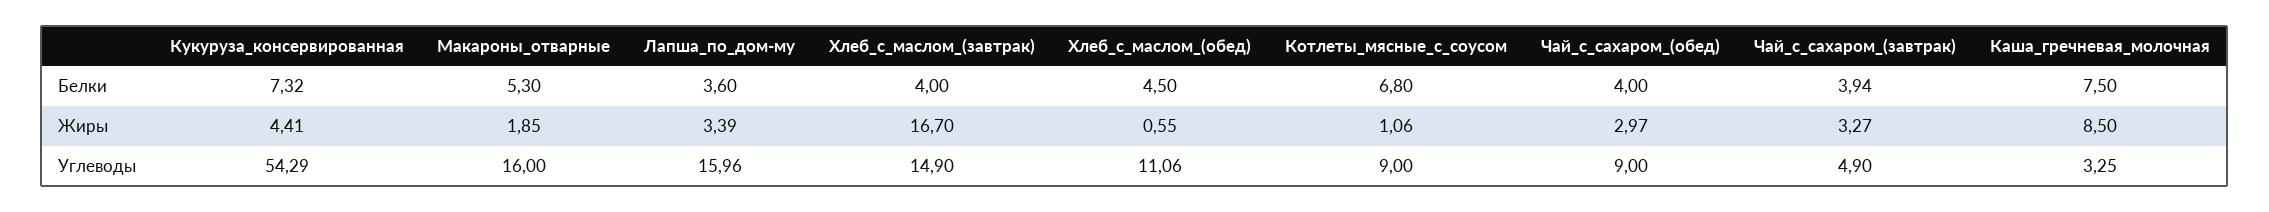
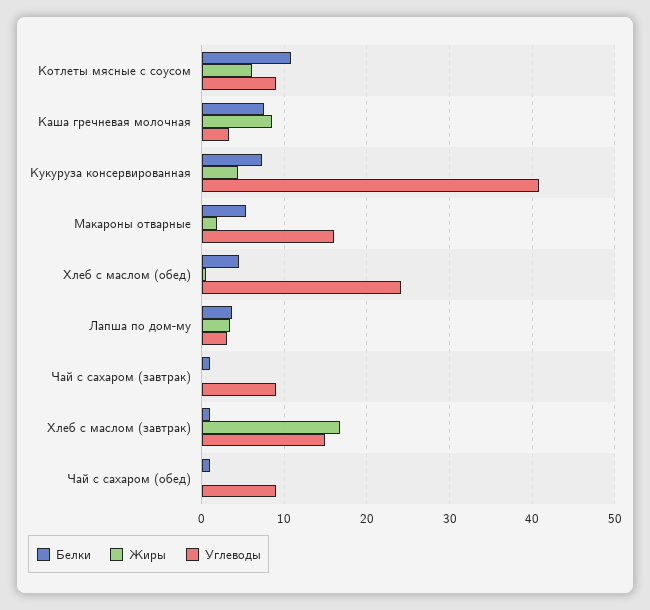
Белки, Хлеб_с_маслом_(завтрак): 4 -> 1
Белки, Котлеты_мясные_с_соусом: 6.8 -> 11
Белки, Чай_с_сахаром_(обед): 4 -> 1
Белки, Чай_с_сахаром_(завтрак): 3.94 -> 1
Жиры, Котлеты_мясные_с_соусом: 1.06 -> 6
Жиры, Чай_с_сахаром_(обед): 2.97 -> 0
Жиры, Чай_с_сахаром_(завтрак): 3.27 -> 0
Углеводы, Кукуруза_консервированная: 54.29 -> 41
Углеводы, Лапша_по_дом-му: 15.96 -> 3
Углеводы, Хлеб_с_маслом_(обед): 11.06 -> 24
Углеводы, Чай_с_сахаром_(завтрак): 4.9 -> 9

